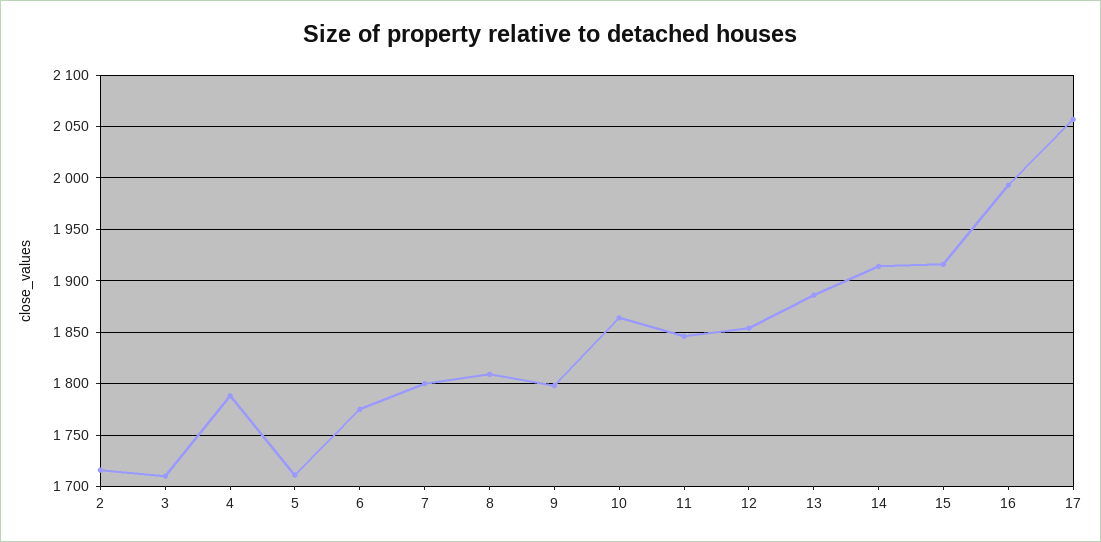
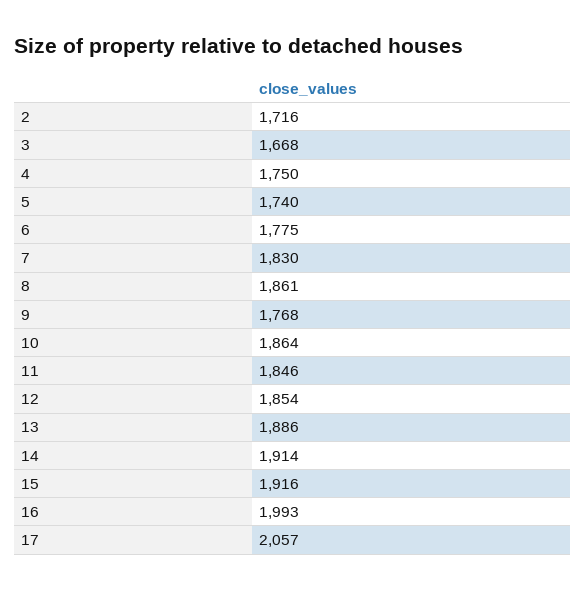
3: 1710 -> 1668
4: 1790 -> 1750
5: 1710 -> 1740
7: 1800 -> 1830
8: 1810 -> 1861
9: 1800 -> 1768

